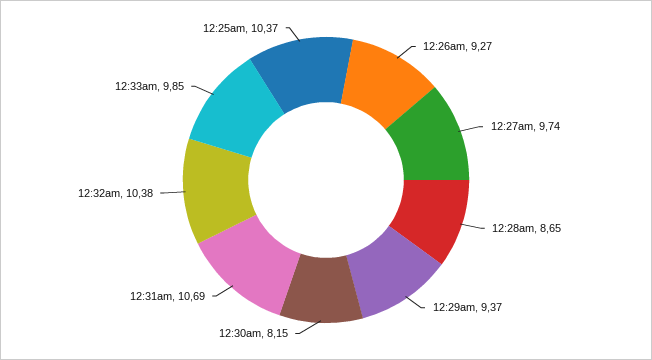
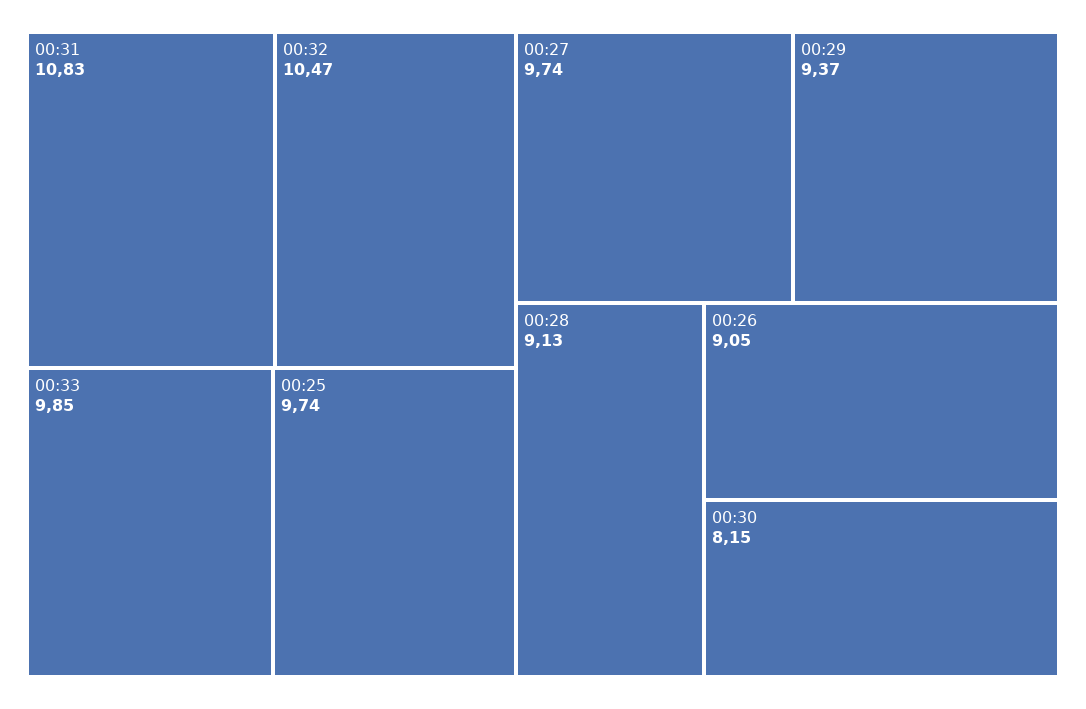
12:26am: 9.27 -> 9.05
12:28am: 8.65 -> 9.13
12:31am: 10.69 -> 10.83
12:32am: 10.38 -> 10.47
12:25am: 10.37 -> 9.74

